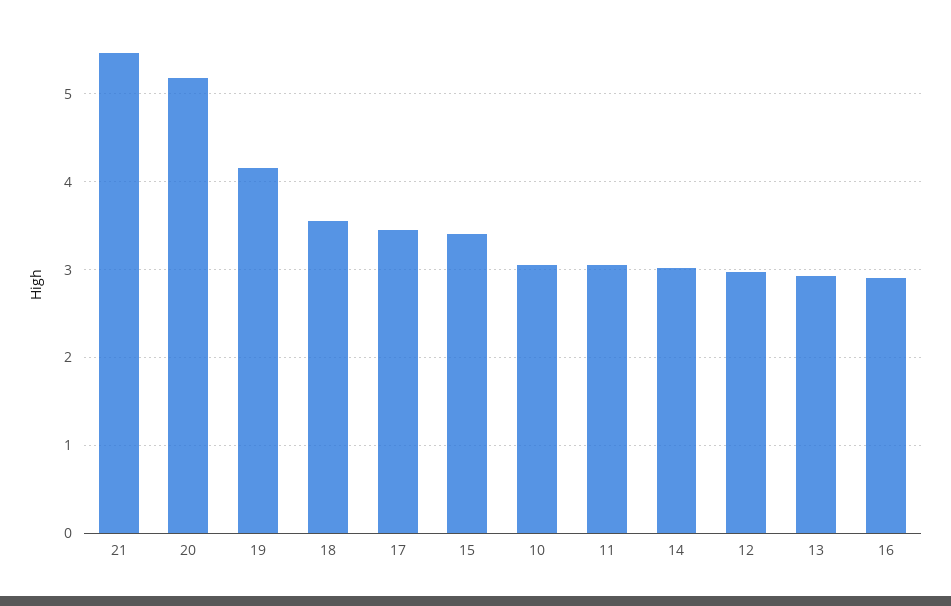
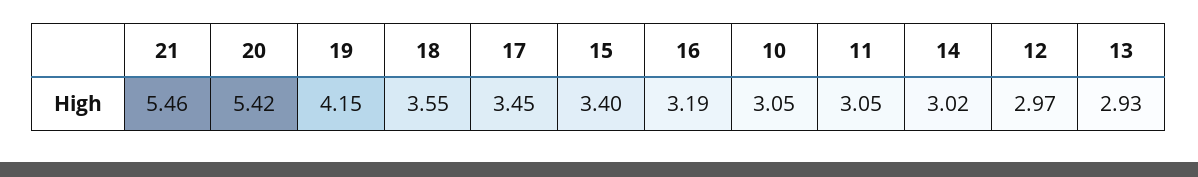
20: 5.2 -> 5.42
16: 2.9 -> 3.19

